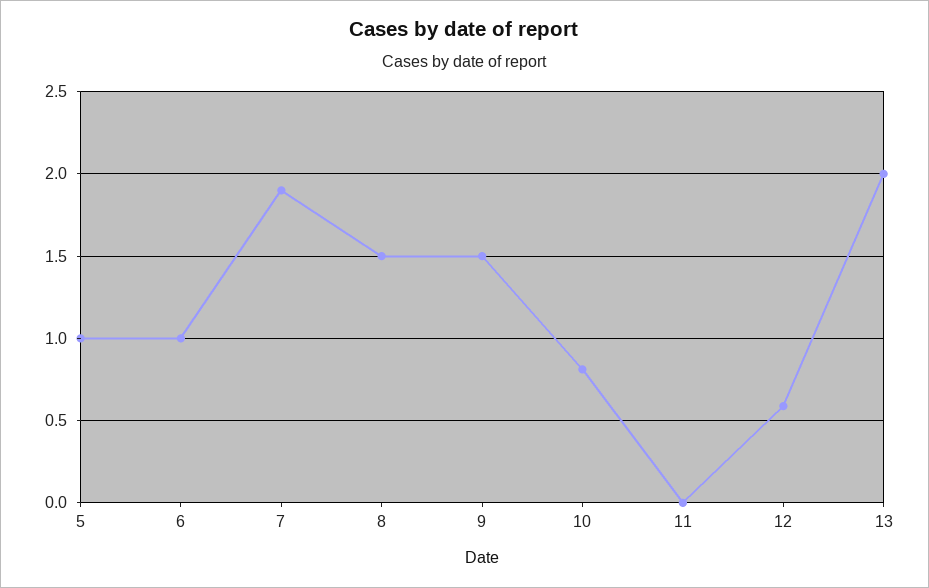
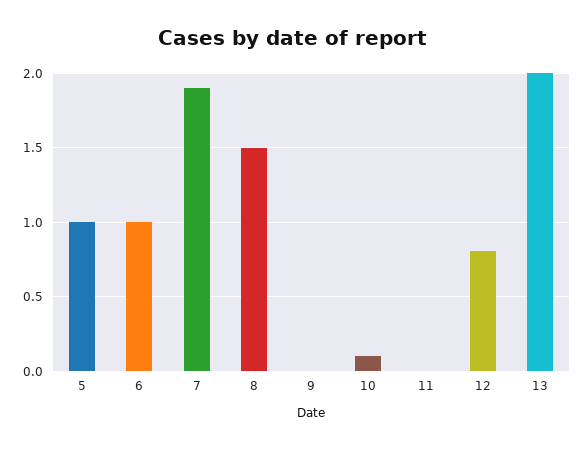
9: 1.5 -> 0
10: 0.8 -> 0.1
12: 0.6 -> 0.8

